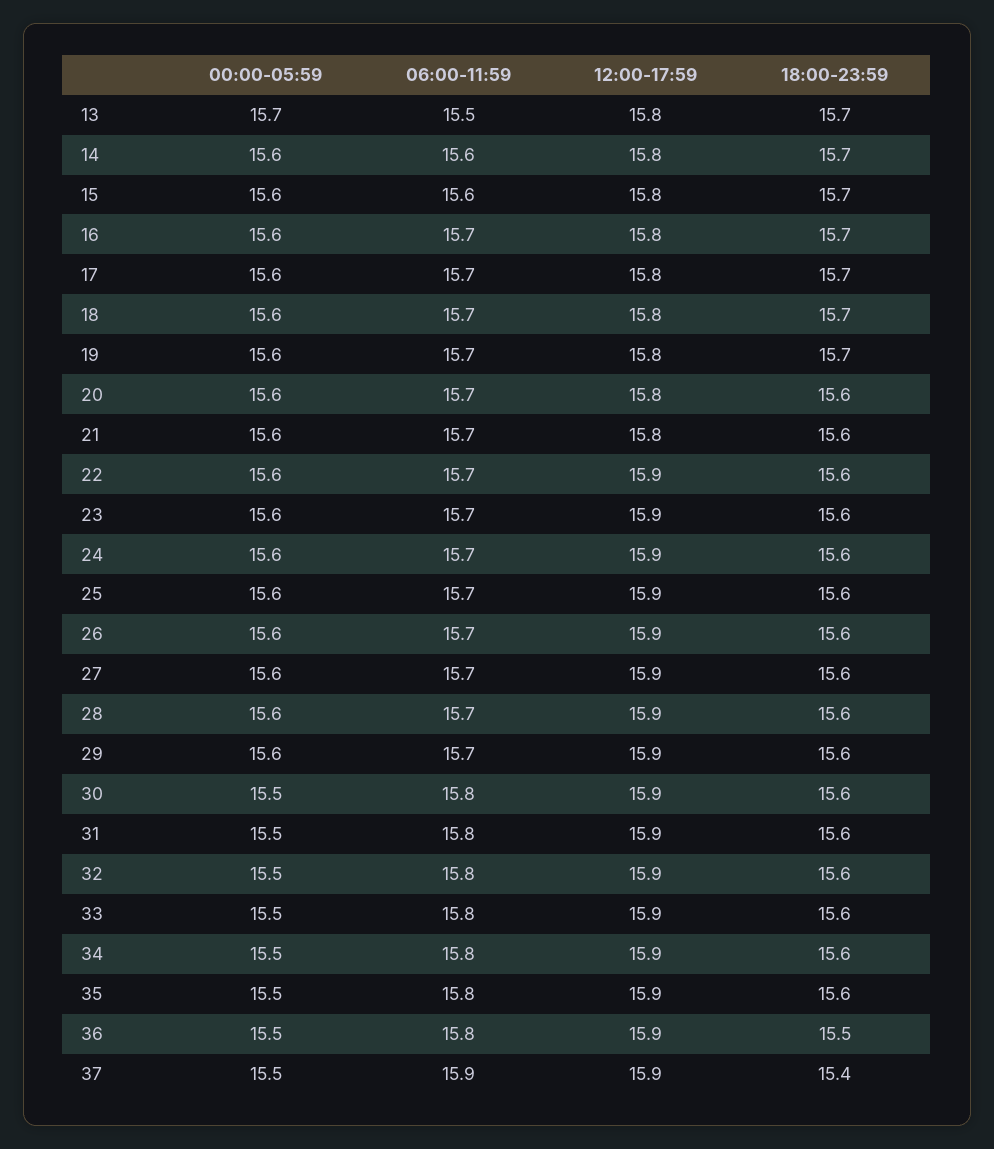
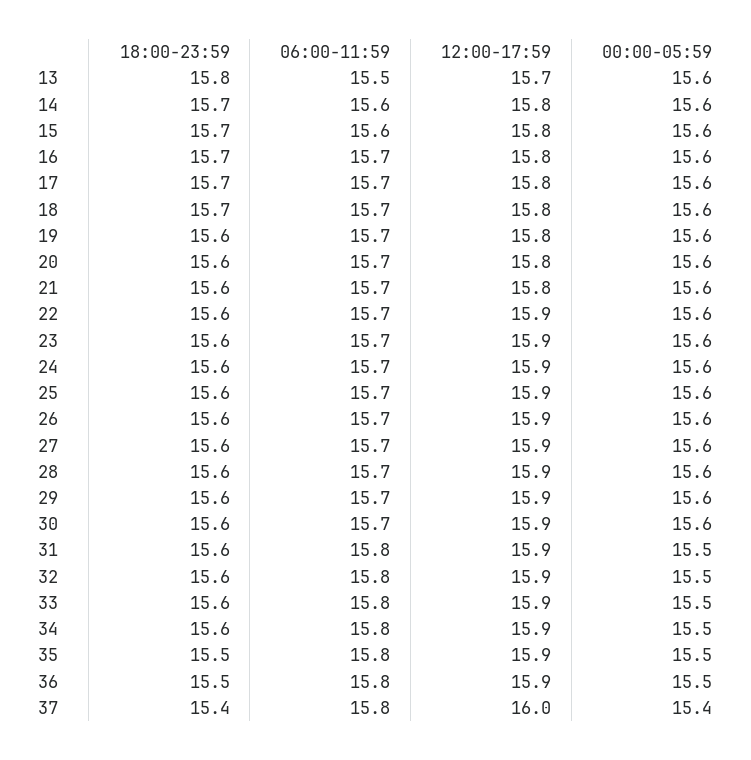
00:00-05:59, 13: 15.7 -> 15.6
12:00-17:59, 13: 15.8 -> 15.7
18:00-23:59, 13: 15.7 -> 15.8
18:00-23:59, 19: 15.7 -> 15.6
00:00-05:59, 30: 15.5 -> 15.6
06:00-11:59, 30: 15.8 -> 15.7
18:00-23:59, 35: 15.6 -> 15.5
00:00-05:59, 37: 15.5 -> 15.4
06:00-11:59, 37: 15.9 -> 15.8
12:00-17:59, 37: 15.9 -> 16

